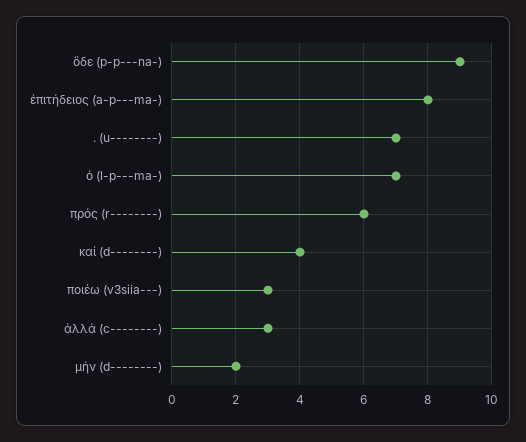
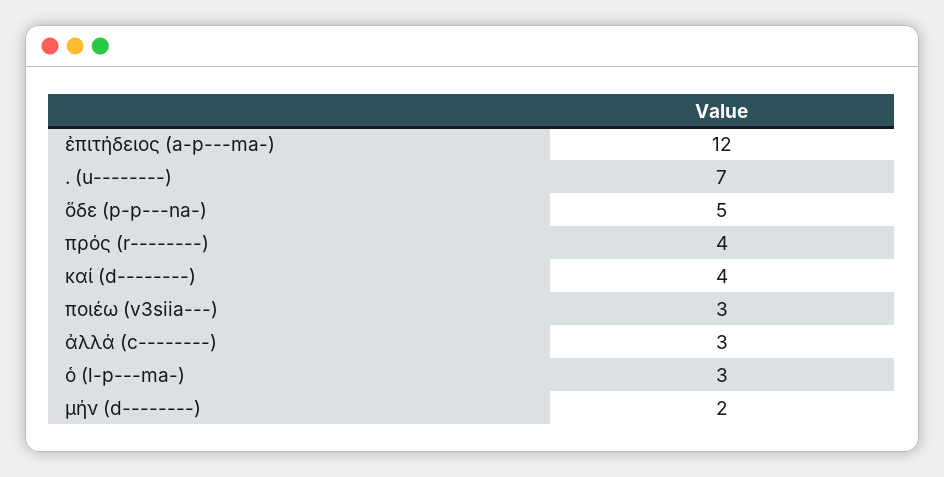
ὅδε (p-p---na-): 9 -> 5
ἐπιτήδειος (a-p---ma-): 8 -> 12
ὁ (l-p---ma-): 7 -> 3
πρός (r--------): 6 -> 4

